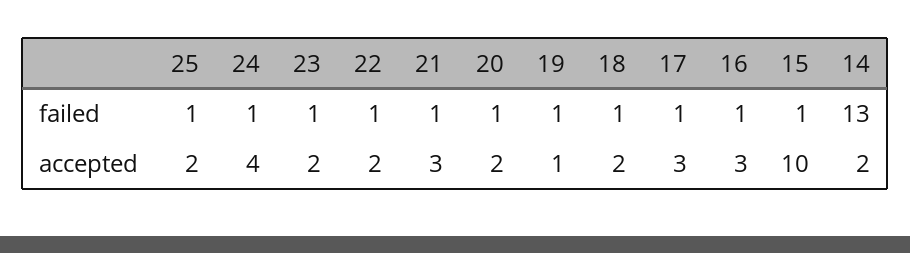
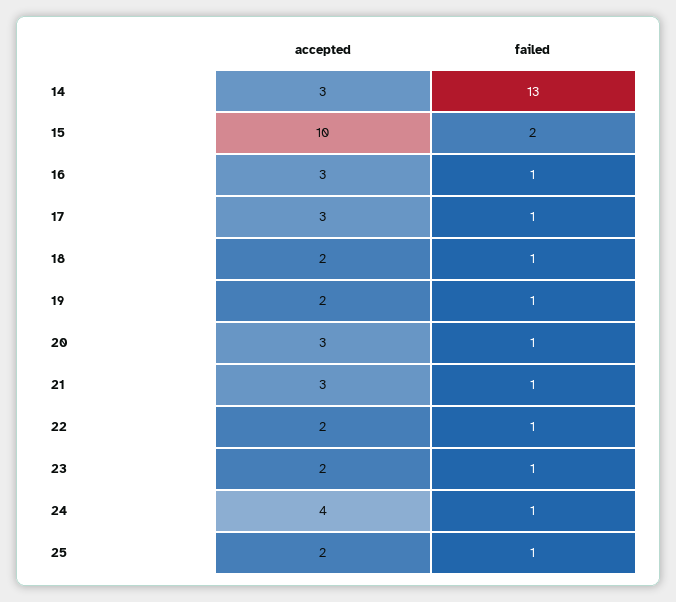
15, failed: 1 -> 2
20, accepted: 2 -> 3
19, accepted: 1 -> 2
14, accepted: 2 -> 3

